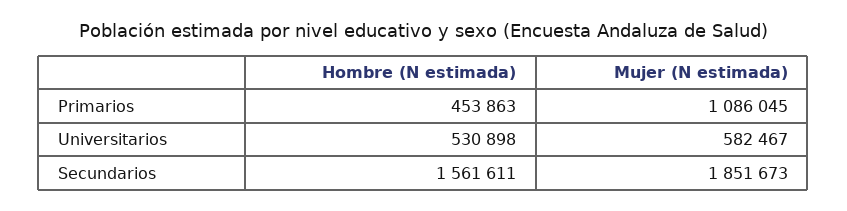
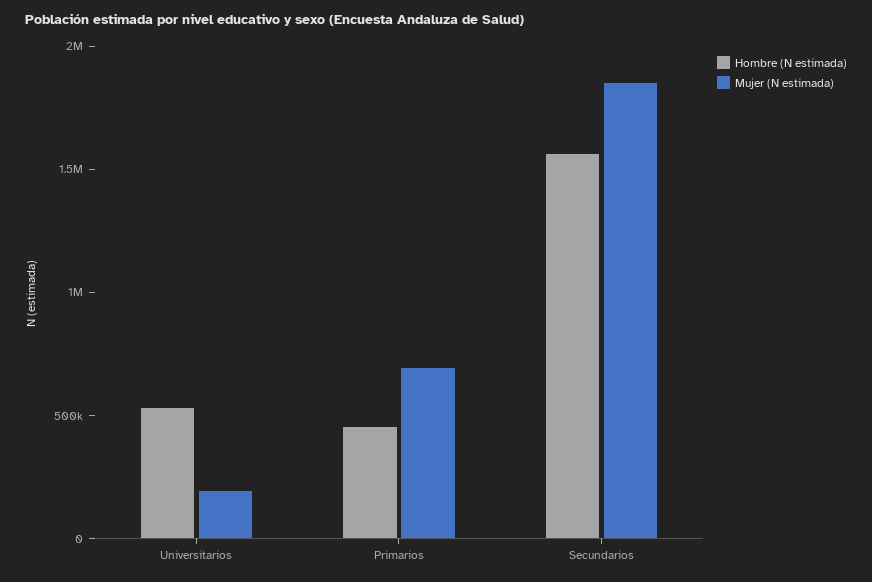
Mujer (N estimada), Primarios: 1086045 -> 700000
Mujer (N estimada), Universitarios: 582467 -> 200000

